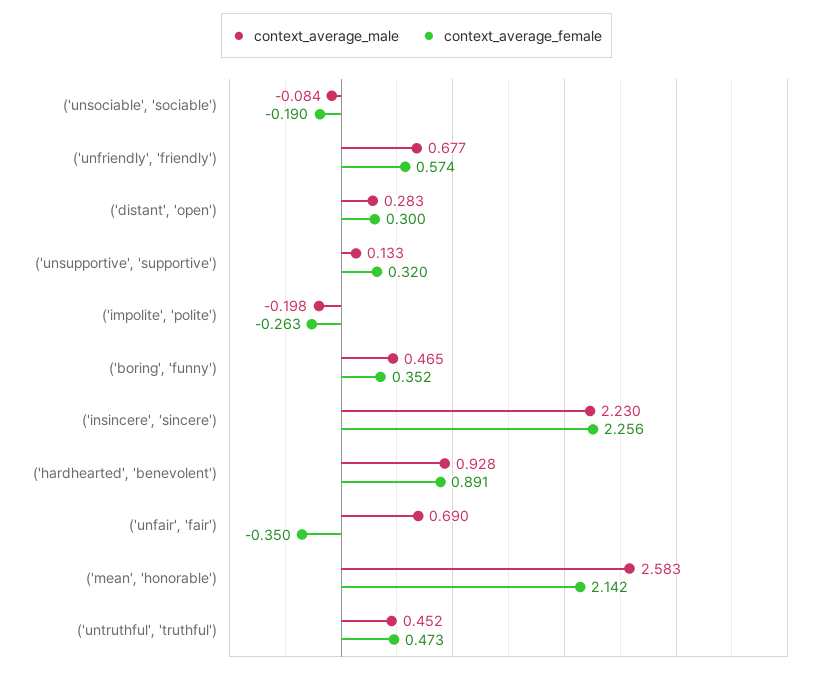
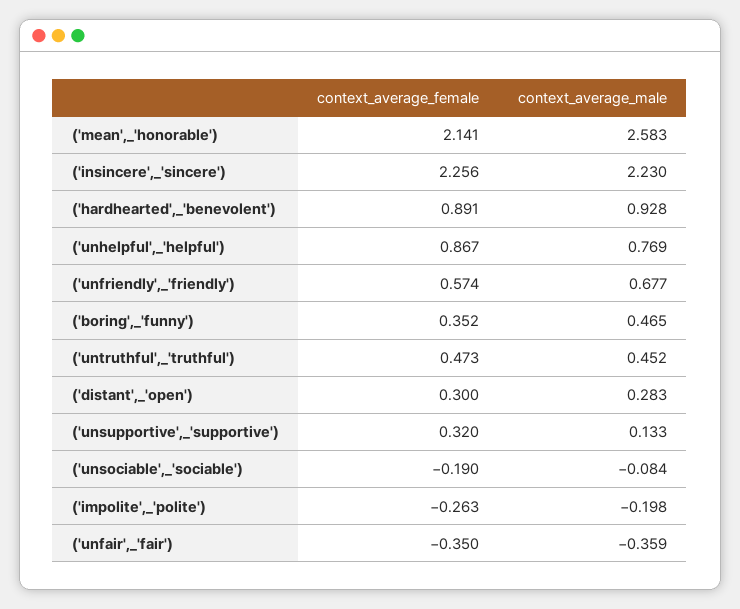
context_average_male, ('unfair', 'fair'): 0.69 -> -0.359
context_average_female, ('mean', 'honorable'): 2.142 -> 2.141
context_average_female, ('unhelpful',_'helpful'): none -> 0.867
context_average_male, ('unhelpful',_'helpful'): none -> 0.769

